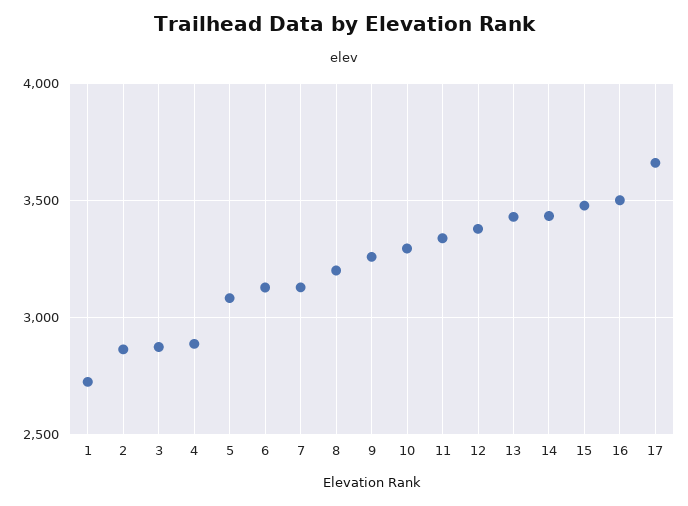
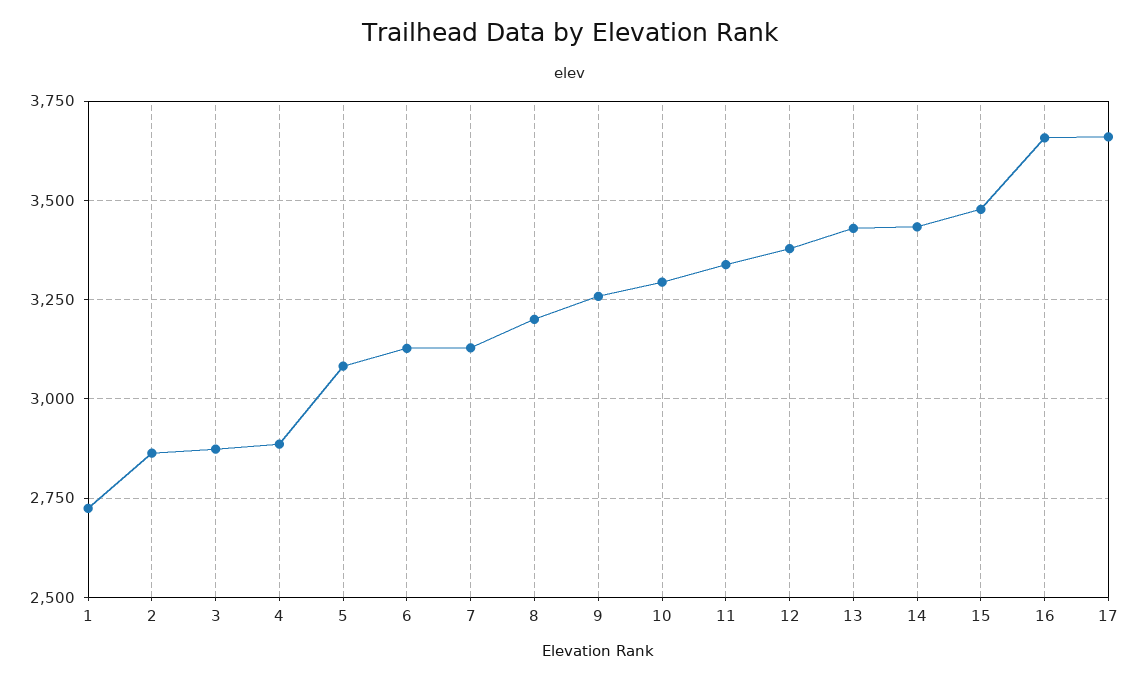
16: 3500 -> 3650

